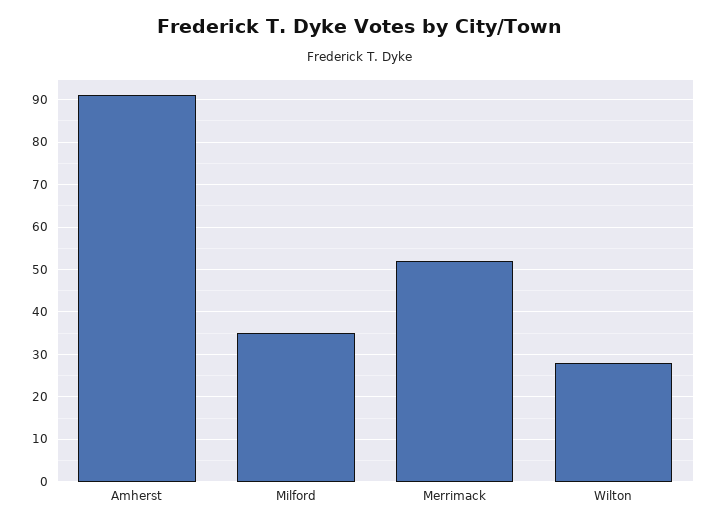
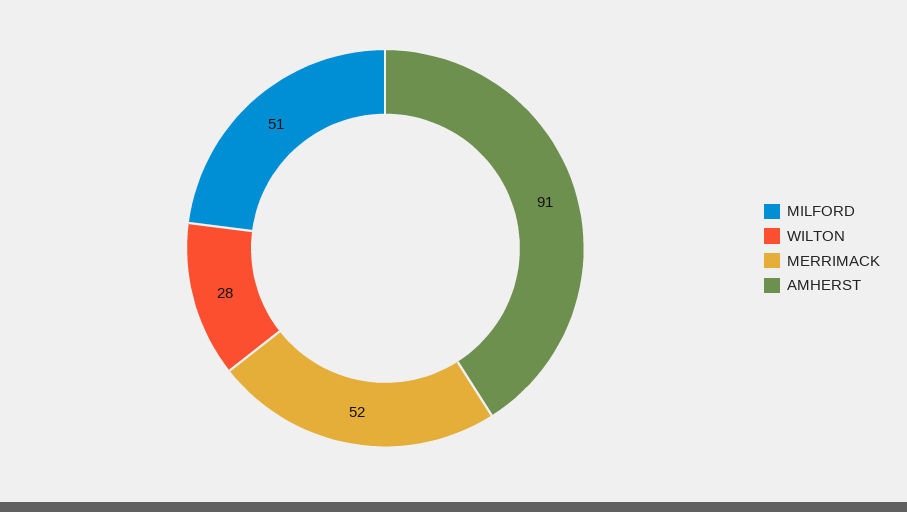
Milford: 35 -> 51

